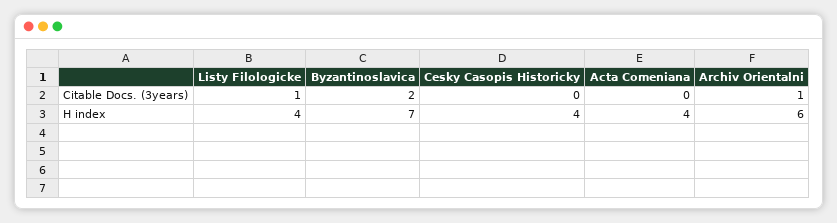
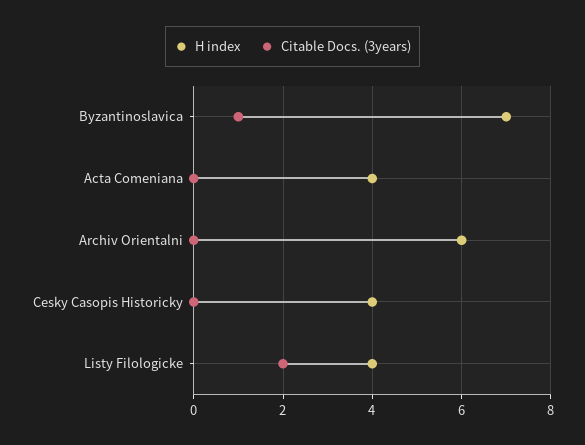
Citable Docs. (3years), Listy Filologicke: 1 -> 2
Citable Docs. (3years), Byzantinoslavica: 2 -> 1
Citable Docs. (3years), Archiv Orientalni: 1 -> 0

